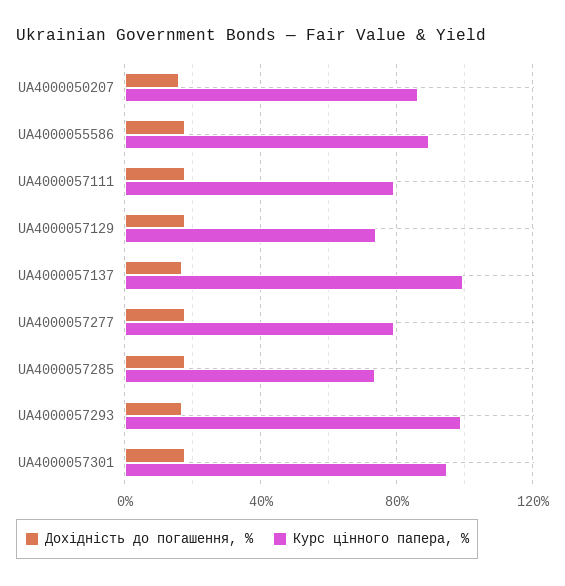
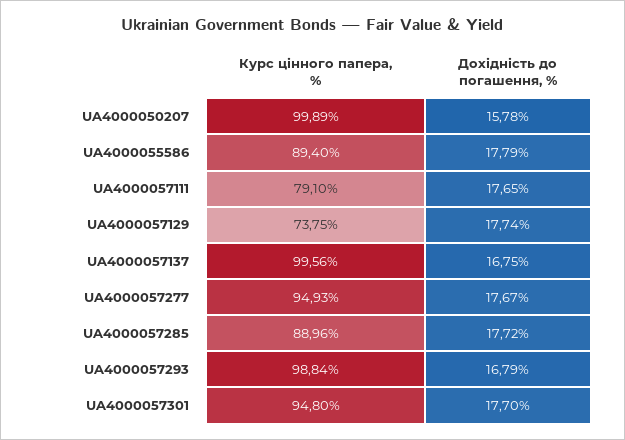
Курс цінного папера, %, UA4000050207: 85 -> 99.89
Курс цінного папера, %, UA4000057277: 80 -> 94.93
Курс цінного папера, %, UA4000057285: 75 -> 88.96

